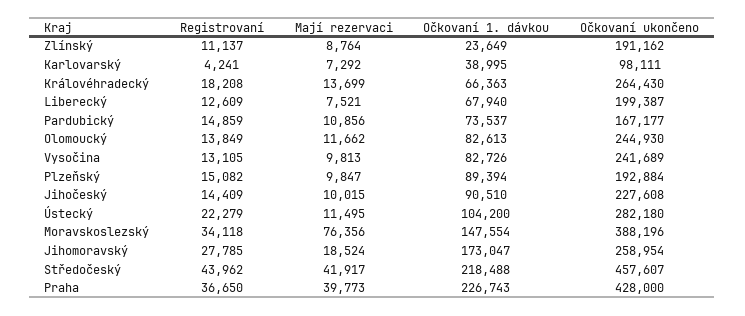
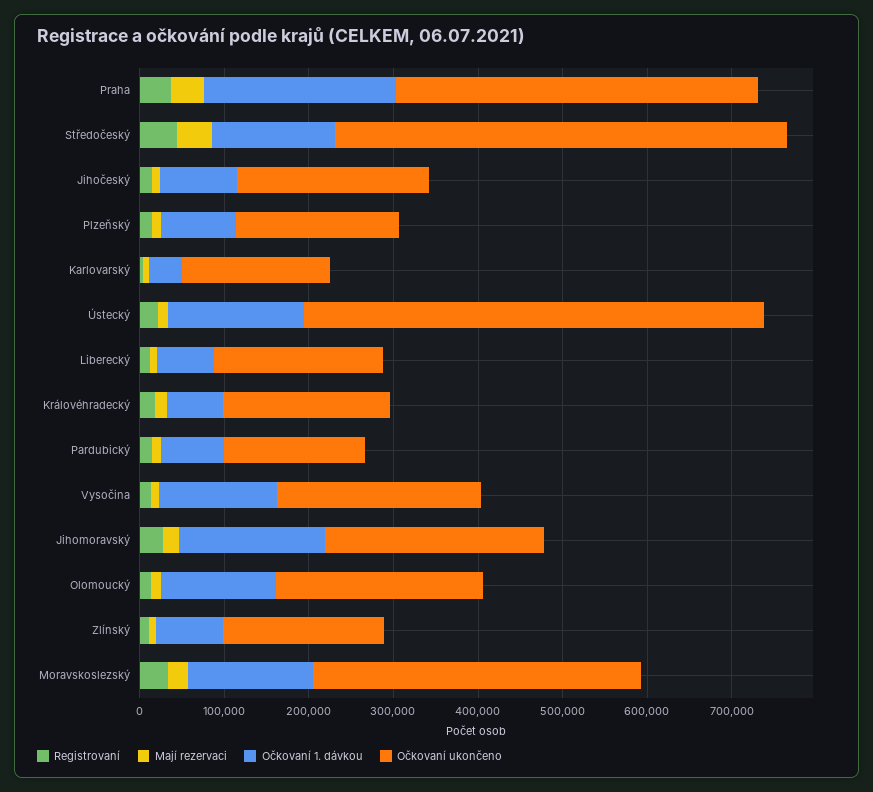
Očkovaní 1. dávkou, Zlínský: 23649 -> 80000
Očkovaní ukončeno, Karlovarský: 98111 -> 180000
Očkovaní ukončeno, Královéhradecký: 264430 -> 200000
Očkovaní 1. dávkou, Olomoucký: 82613 -> 140000
Očkovaní 1. dávkou, Vysočina: 82726 -> 140000
Očkovaní 1. dávkou, Ústecký: 104200 -> 160000
Očkovaní ukončeno, Ústecký: 282180 -> 540000
Mají rezervaci, Moravskoslezský: 76356 -> 20000
Očkovaní 1. dávkou, Středočeský: 218488 -> 140000
Očkovaní ukončeno, Středočeský: 457607 -> 540000

